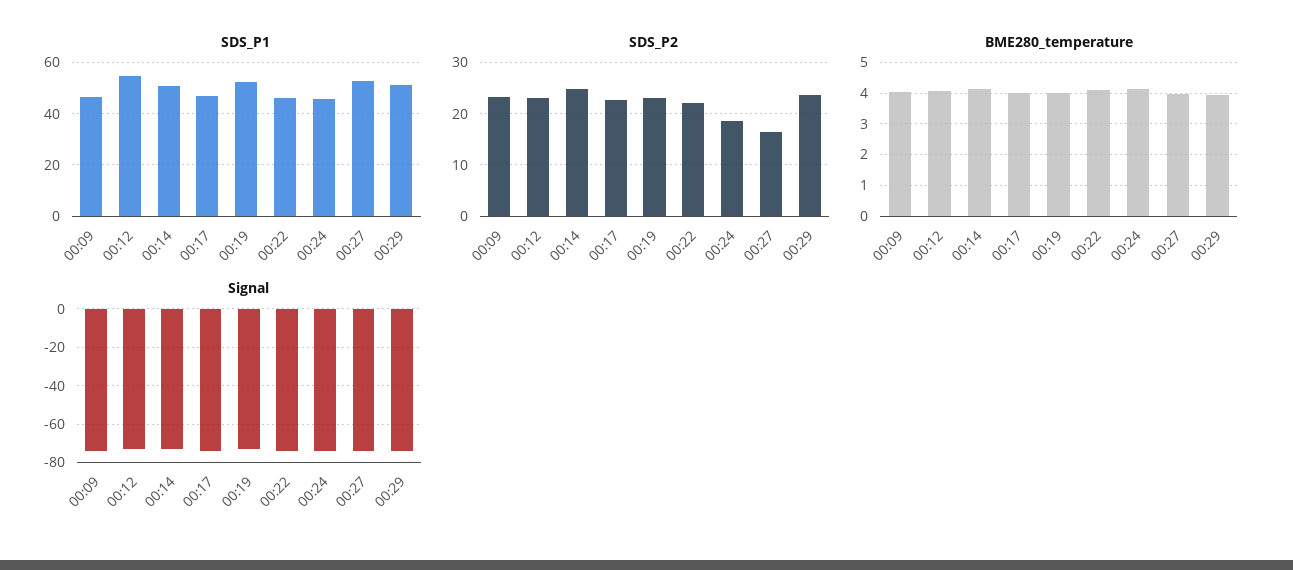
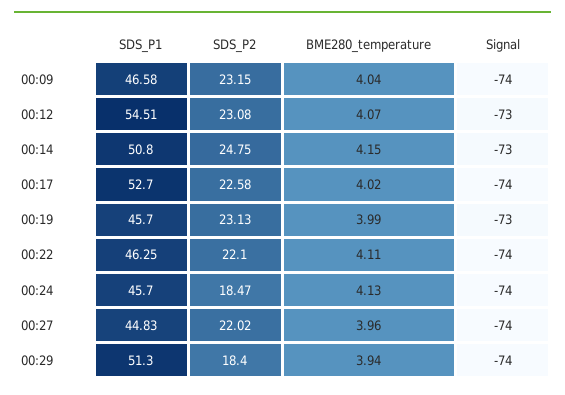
SDS_P1, 00:17: 47.5 -> 52.7
SDS_P1, 00:19: 52.5 -> 45.7
SDS_P1, 00:27: 52.5 -> 44.83
SDS_P2, 00:27: 16 -> 22.02
SDS_P2, 00:29: 24 -> 18.4

